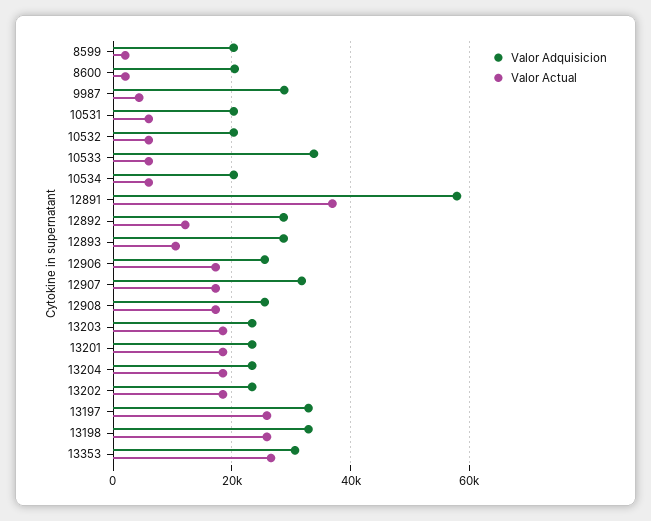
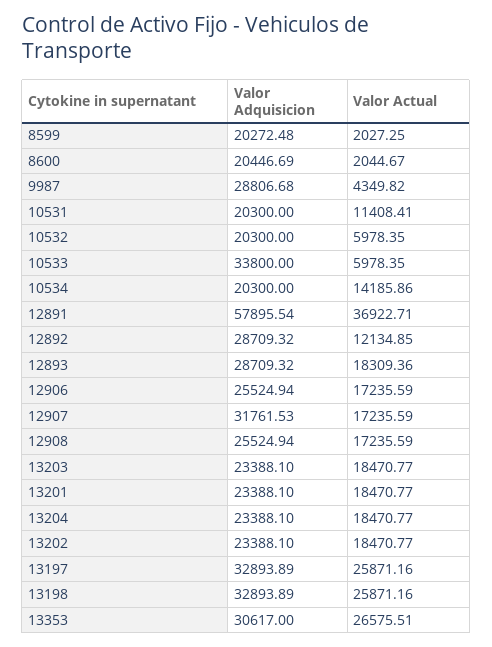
Valor Actual, 10531: 6000 -> 11408.41
Valor Actual, 10534: 6000 -> 14185.86
Valor Actual, 12893: 10000 -> 18309.36

